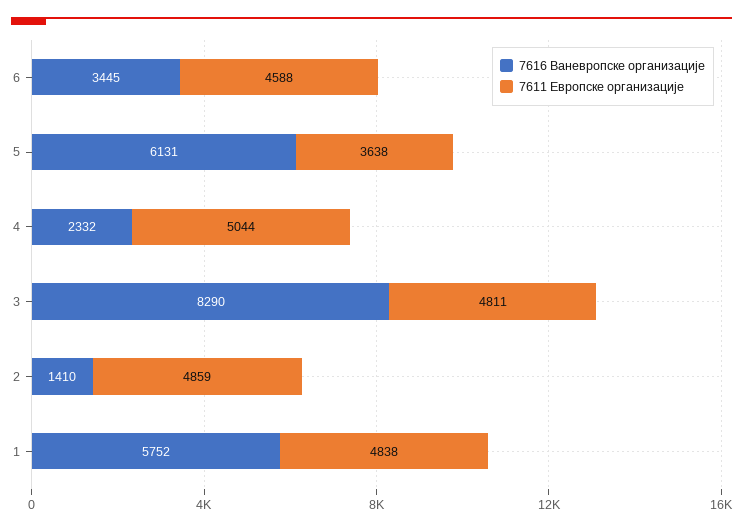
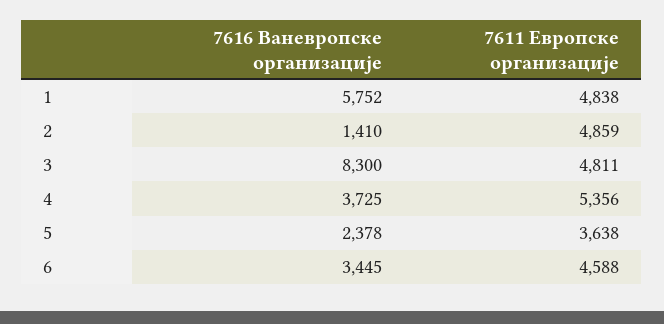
7616 Ваневропске организације, 5: 6131 -> 2378
7616 Ваневропске организације, 4: 2332 -> 3725
7611 Европске организације, 4: 5044 -> 5356
7616 Ваневропске организације, 3: 8290 -> 8300

